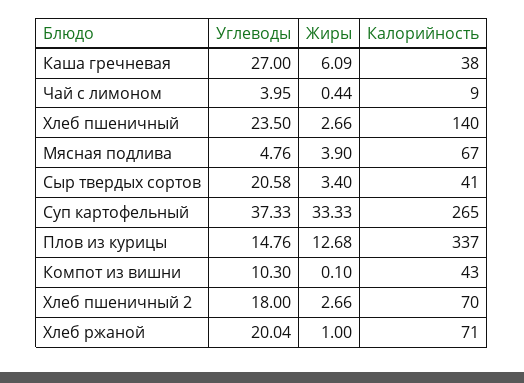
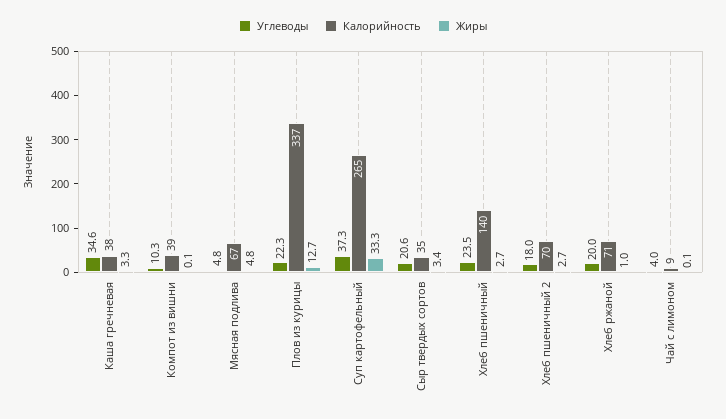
Углеводы, Каша гречневая: 27 -> 34.6
Жиры, Каша гречневая: 6.09 -> 3.3
Жиры, Чай с лимоном: 0.44 -> 0.1
Жиры, Мясная подлива: 3.9 -> 4.8
Калорийность, Сыр твердых сортов: 41 -> 35
Углеводы, Плов из курицы: 14.76 -> 22.3
Калорийность, Компот из вишни: 43 -> 39

